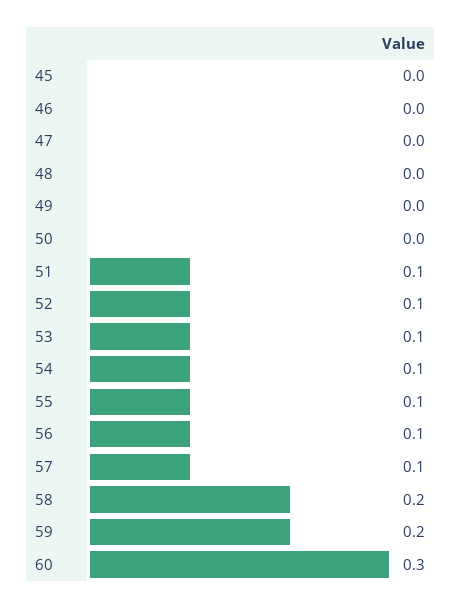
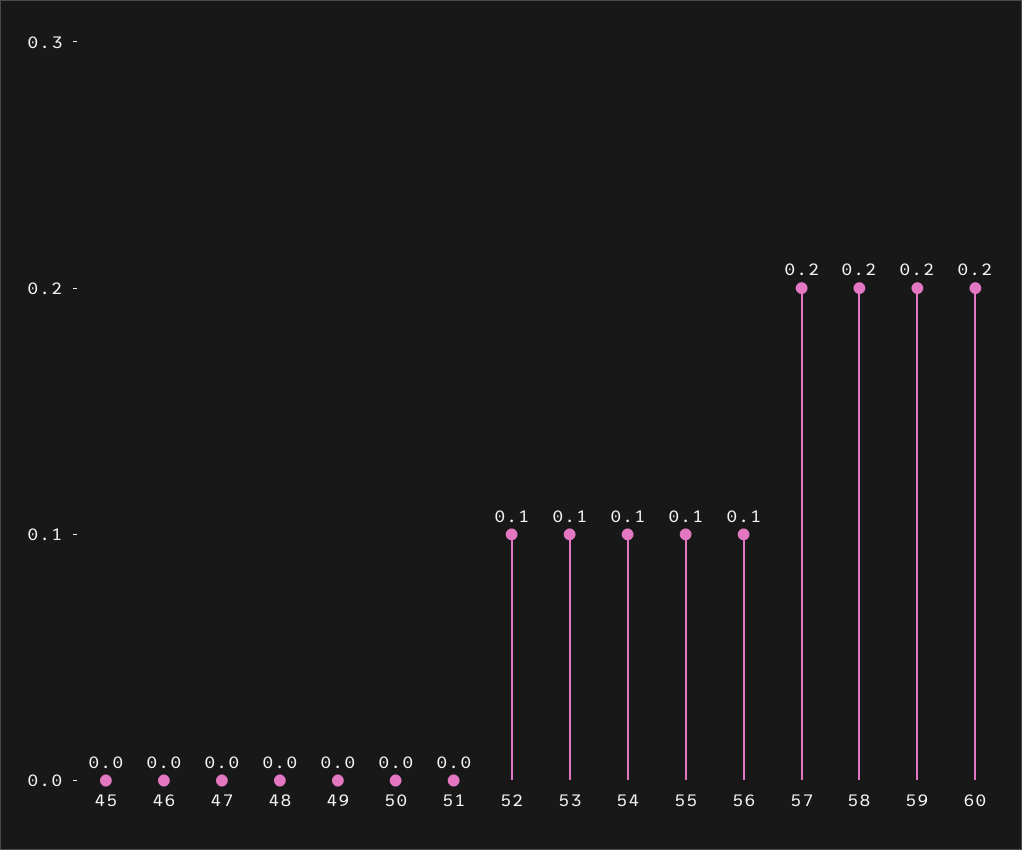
51: 0.1 -> 0
57: 0.1 -> 0.2
60: 0.3 -> 0.2

